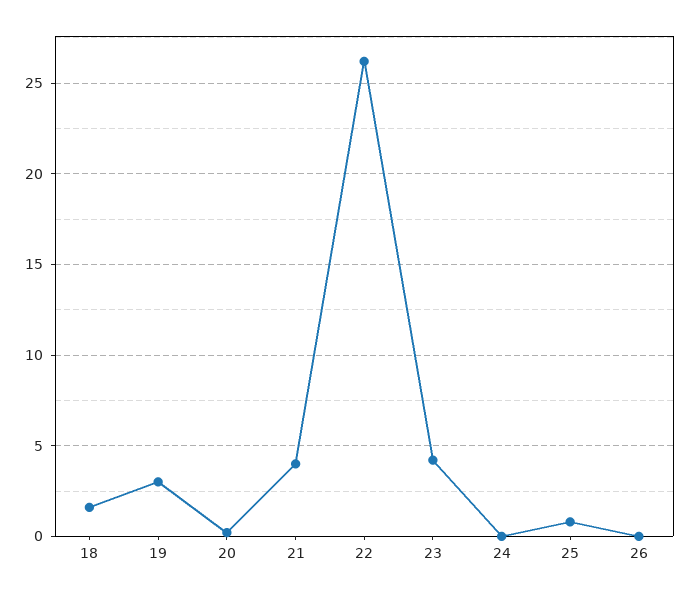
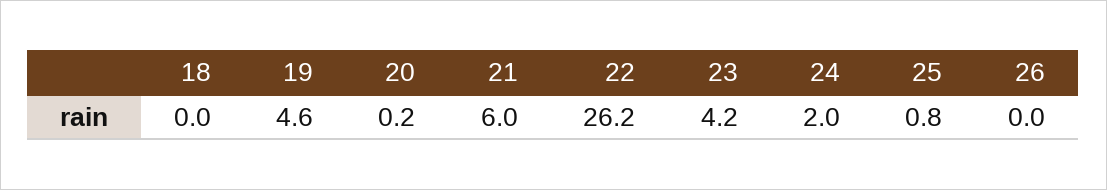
18: 1.5 -> 0
19: 3 -> 4.6
21: 4 -> 6
24: 0 -> 2

